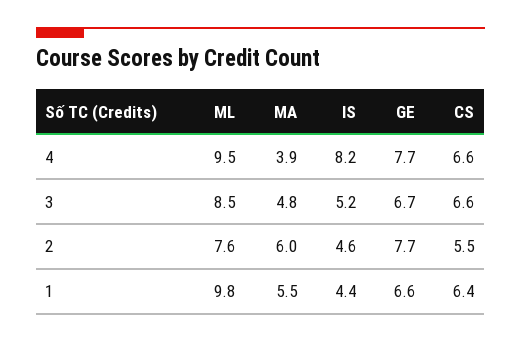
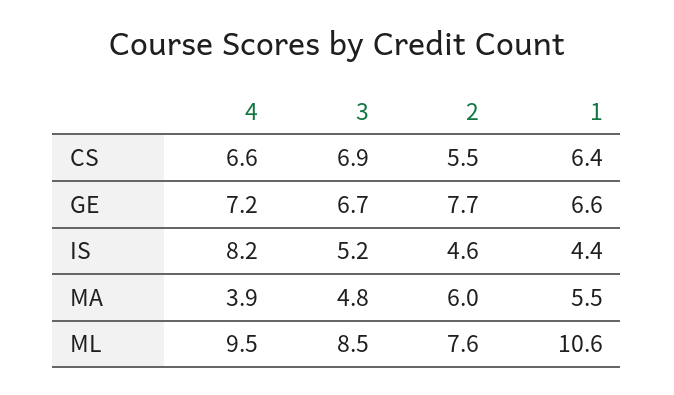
GE, 4: 7.7 -> 7.2
CS, 3: 6.6 -> 6.9
ML, 1: 9.8 -> 10.6

